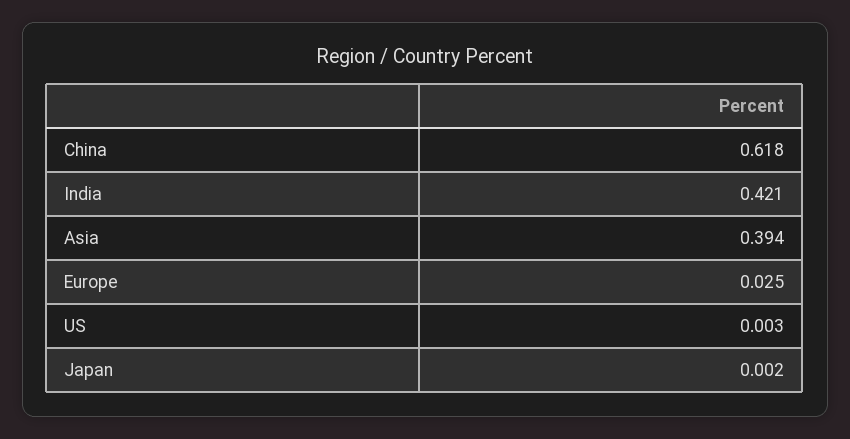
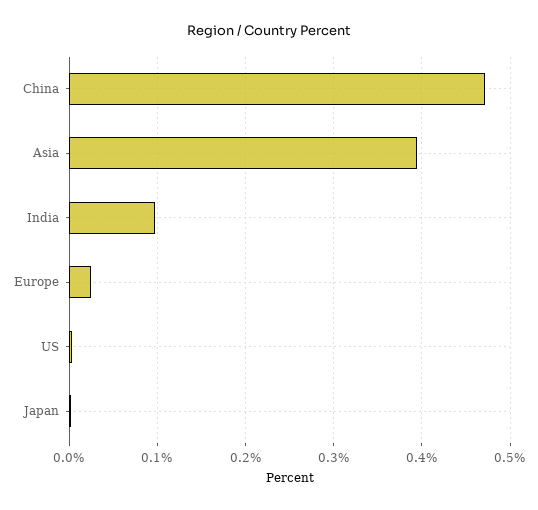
China: 0.618 -> 0.47
India: 0.421 -> 0.1

